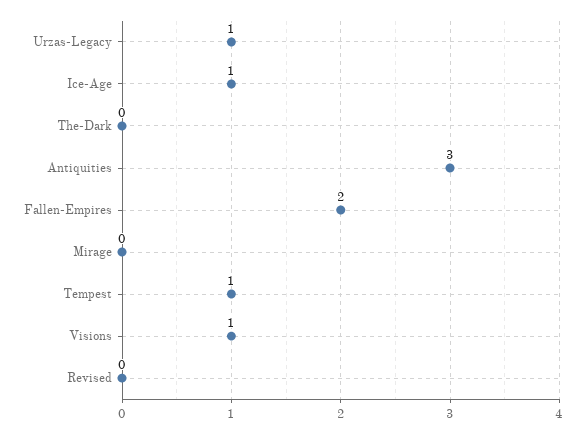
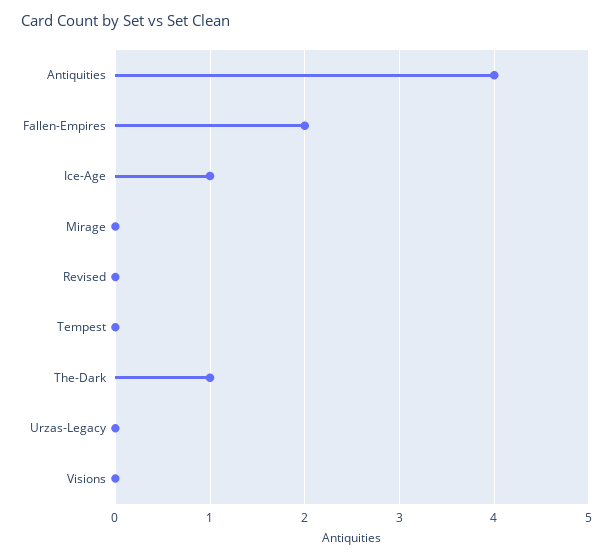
Urzas-Legacy: 1 -> 0
The-Dark: 0 -> 1
Antiquities: 3 -> 4
Tempest: 1 -> 0
Visions: 1 -> 0

